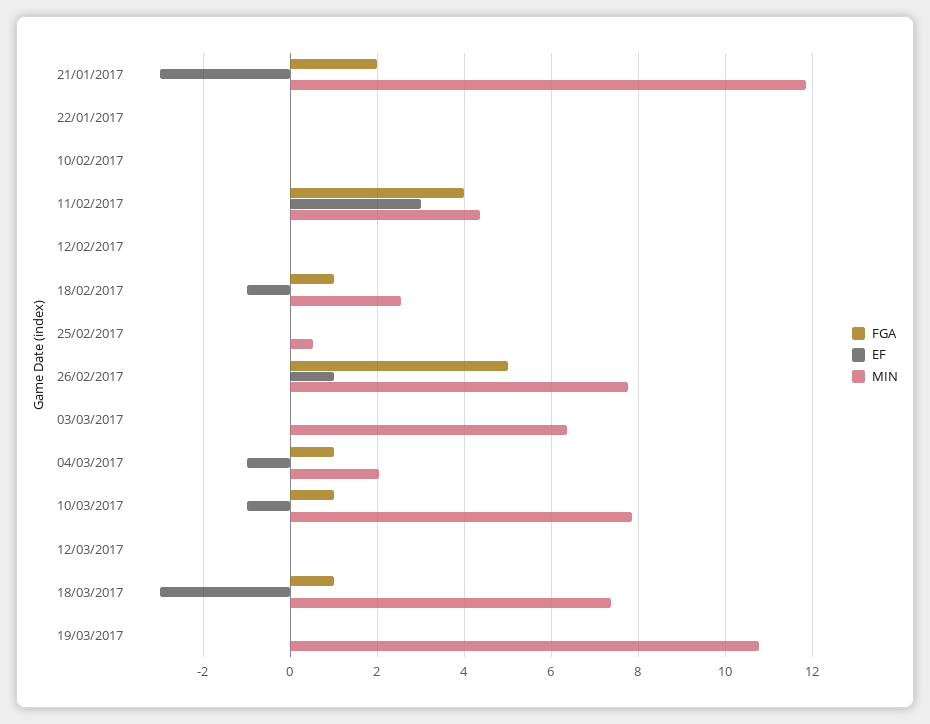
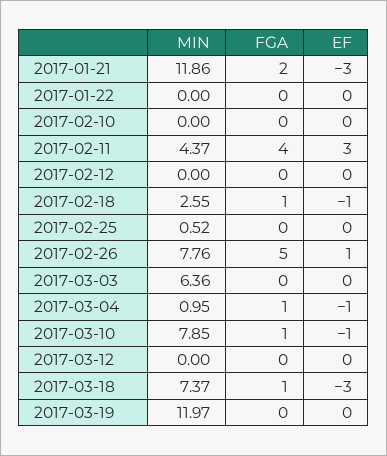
MIN, 04/03/2017: 2 -> 0.95
MIN, 19/03/2017: 10.8 -> 11.97

